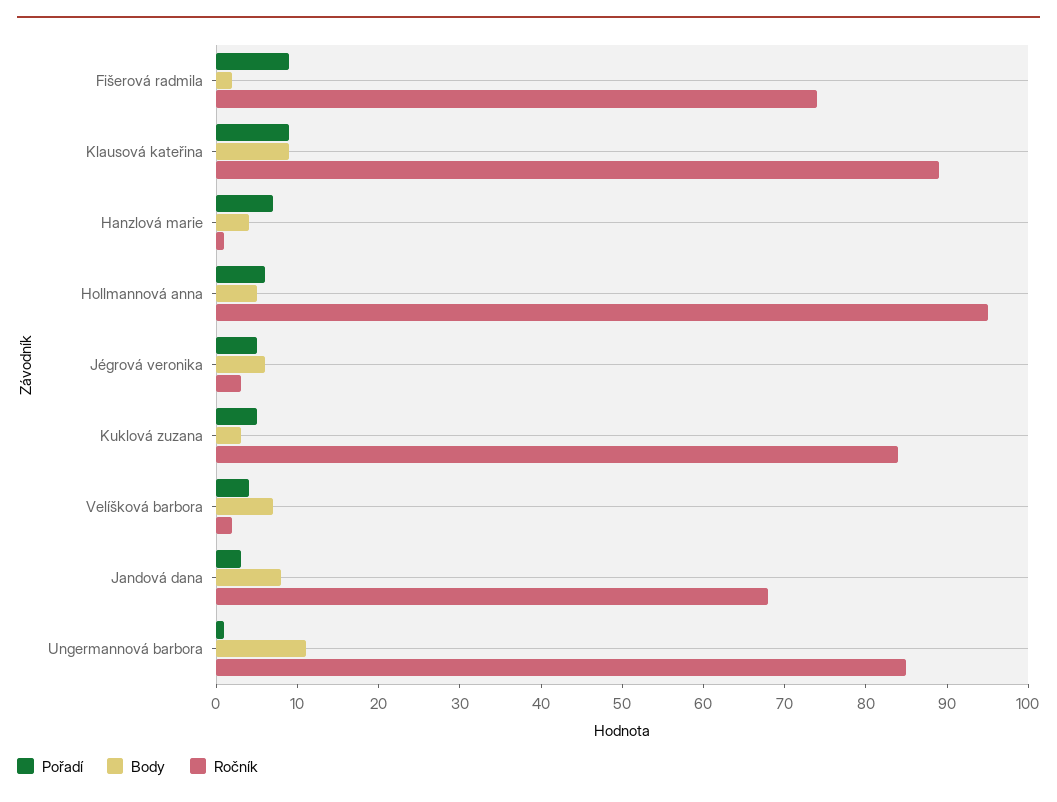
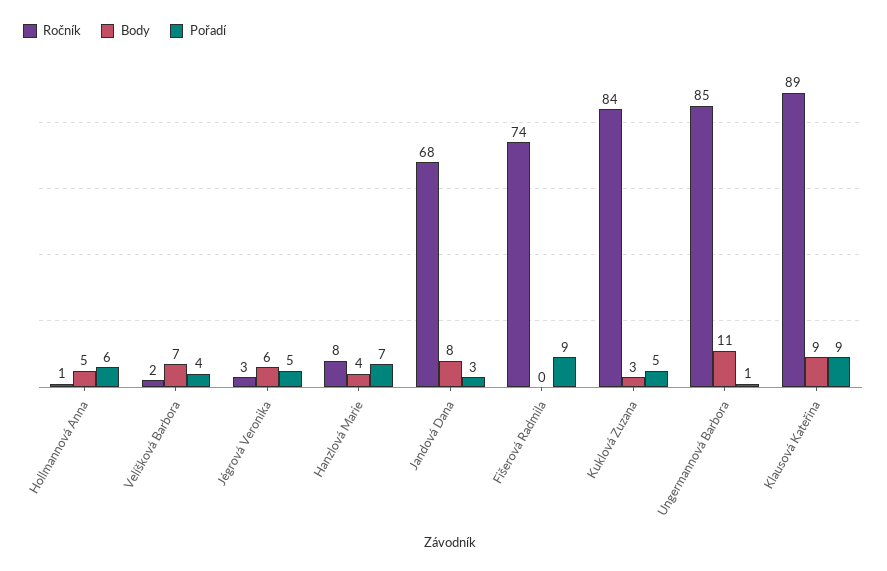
Body, Fišerová radmila: 2 -> 0
Ročník, Hanzlová marie: 1 -> 8
Ročník, Hollmannová anna: 95 -> 1

